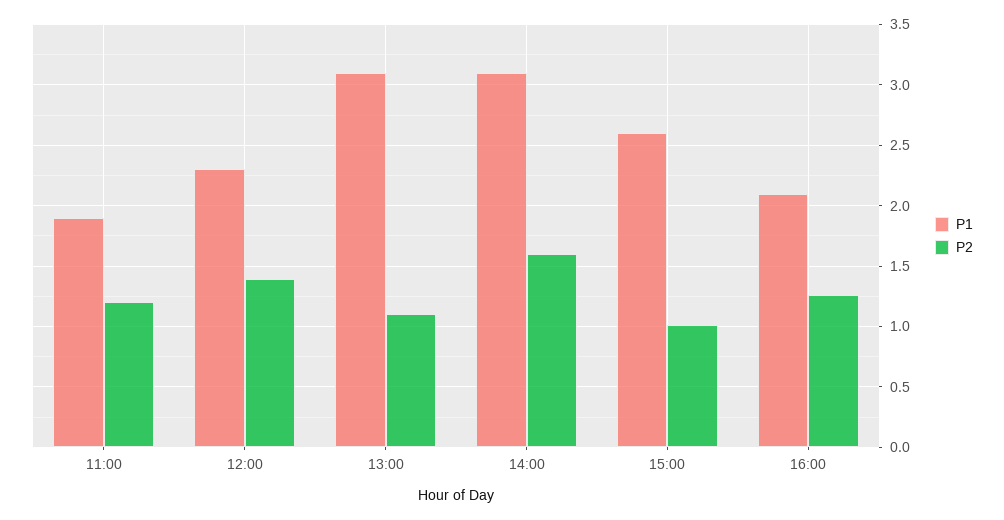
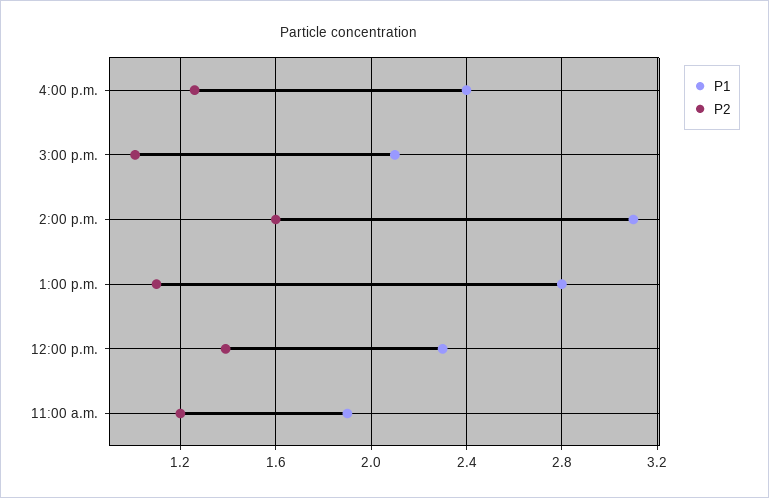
P1, 13:00: 3.1 -> 2.8
P1, 15:00: 2.6 -> 2.1
P1, 16:00: 2.1 -> 2.4

